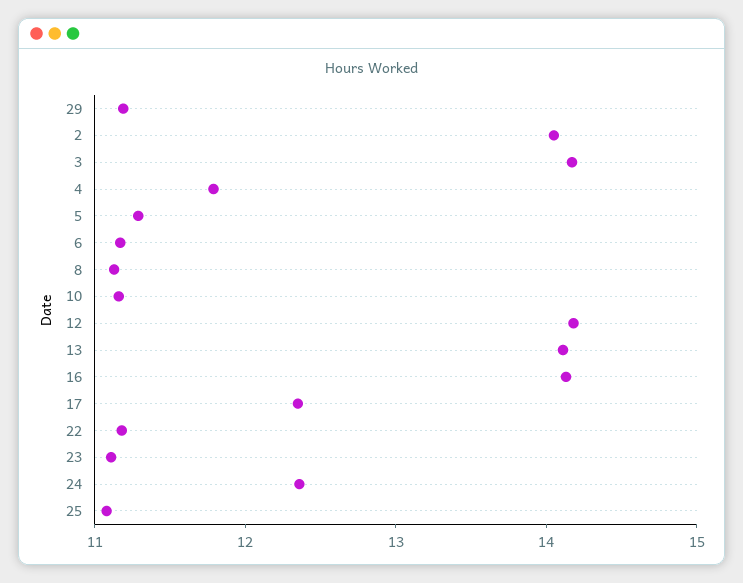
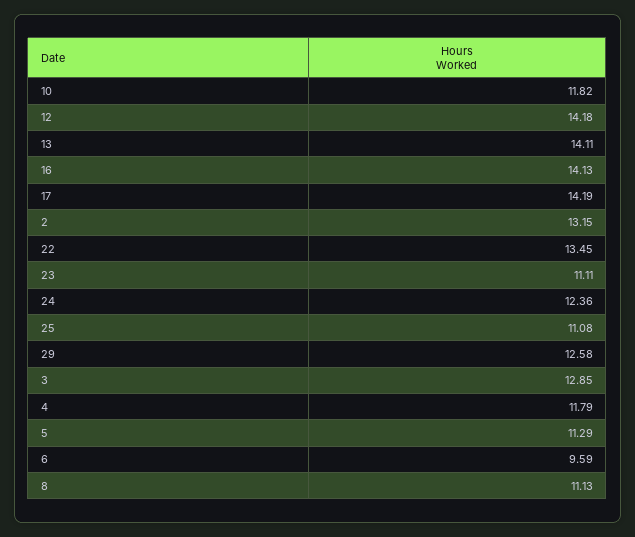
29: 11.2 -> 12.58
2: 14 -> 13.15
3: 14.2 -> 12.85
6: 11.2 -> 9.59
10: 11.2 -> 11.82
17: 12.4 -> 14.19
22: 11.2 -> 13.45

